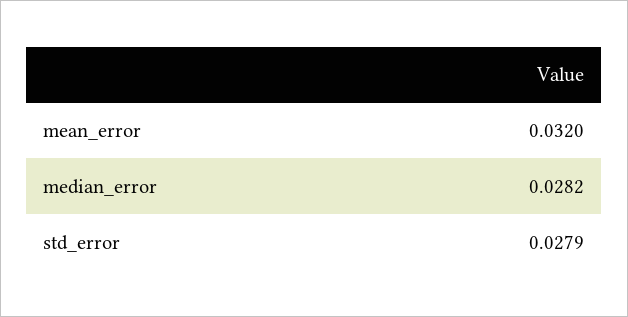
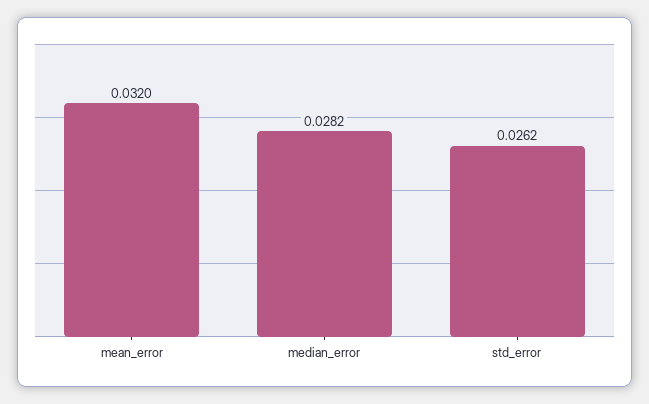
std_error: 0.0279 -> 0.0262

